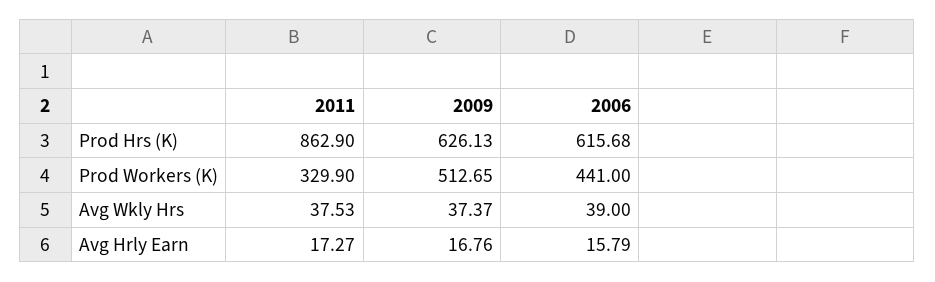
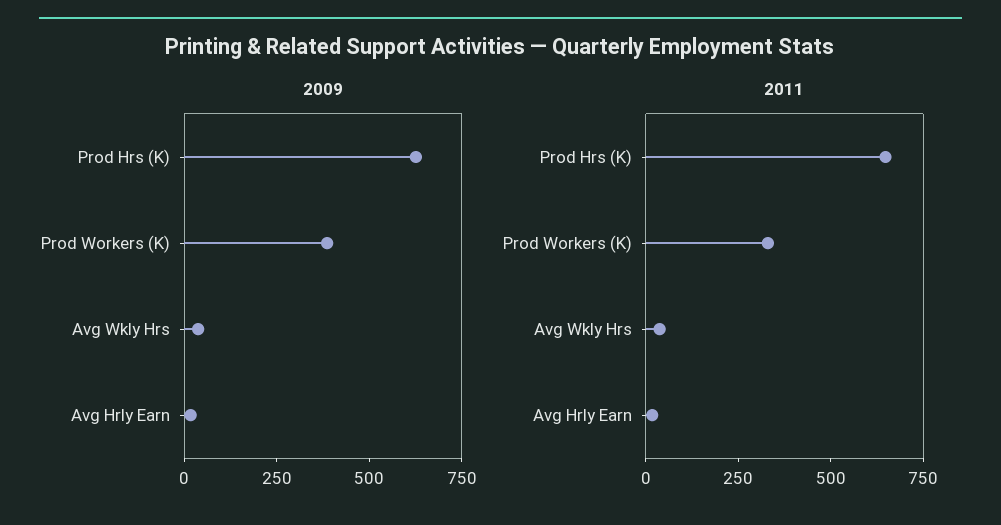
2011, Prod Hrs (K): 862.9 -> 650
2006, Prod Hrs (K): 615.68 -> none
2009, Prod Workers (K): 512.65 -> 400
2006, Prod Workers (K): 441 -> none
2006, Avg Wkly Hrs: 39 -> none
2006, Avg Hrly Earn: 15.79 -> none

